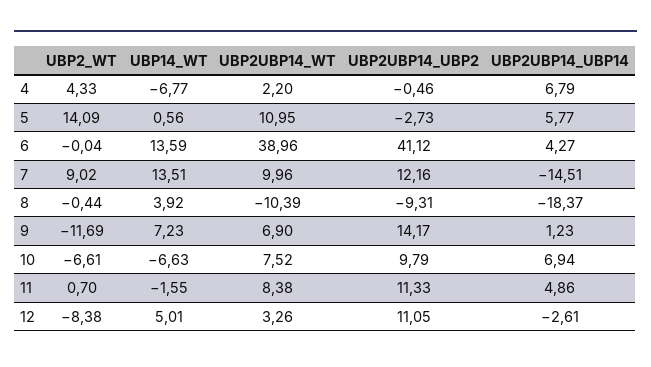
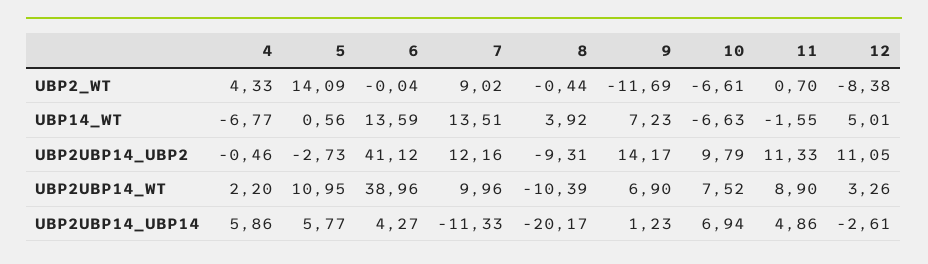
UBP2UBP14_UBP14, 4: 6.79 -> 5.86
UBP2UBP14_UBP14, 7: -14.51 -> -11.33
UBP2UBP14_UBP14, 8: -18.37 -> -20.17
UBP2UBP14_WT, 11: 8.38 -> 8.9

